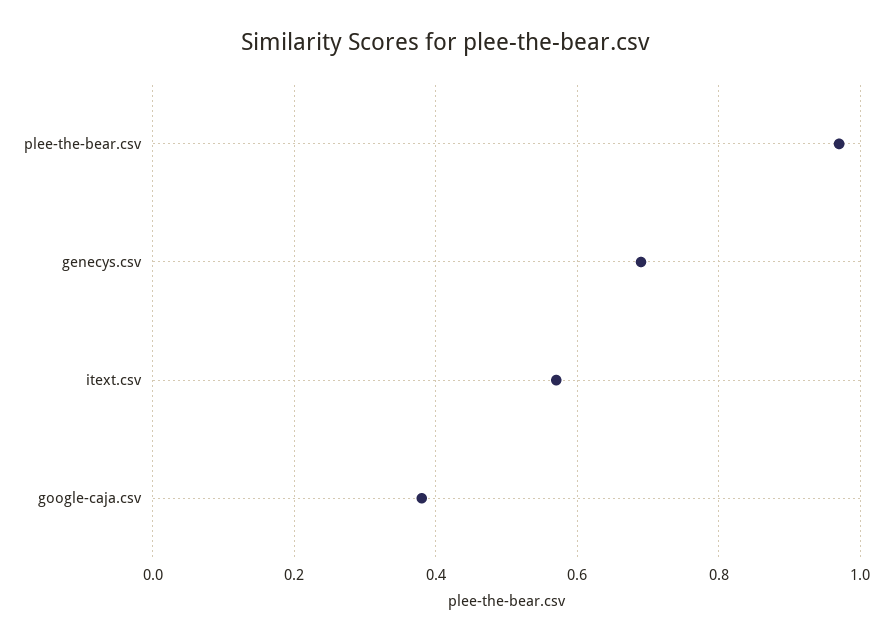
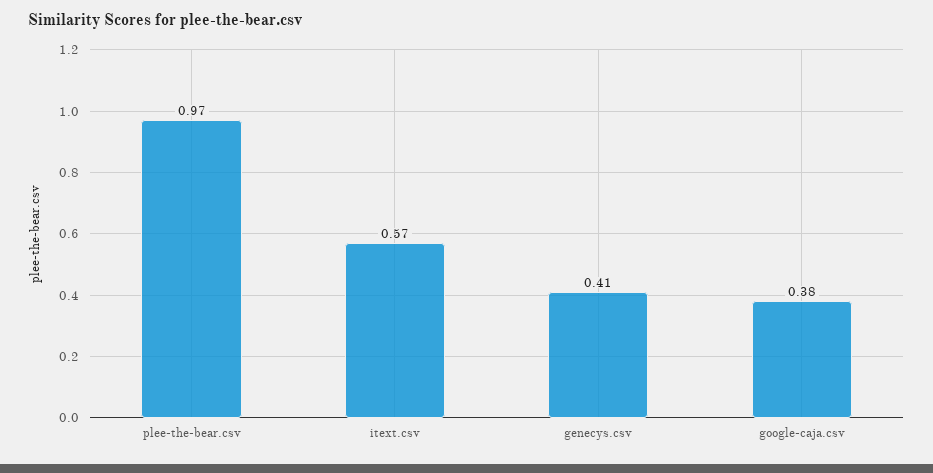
genecys.csv: 0.7 -> 0.41

